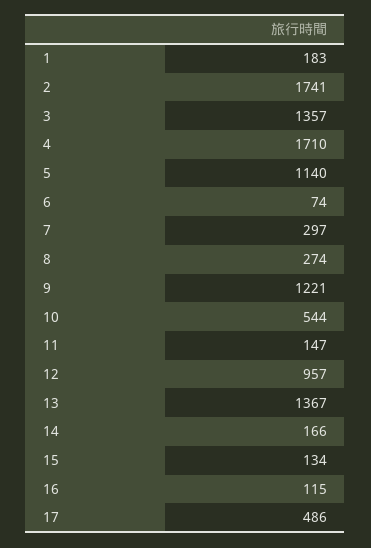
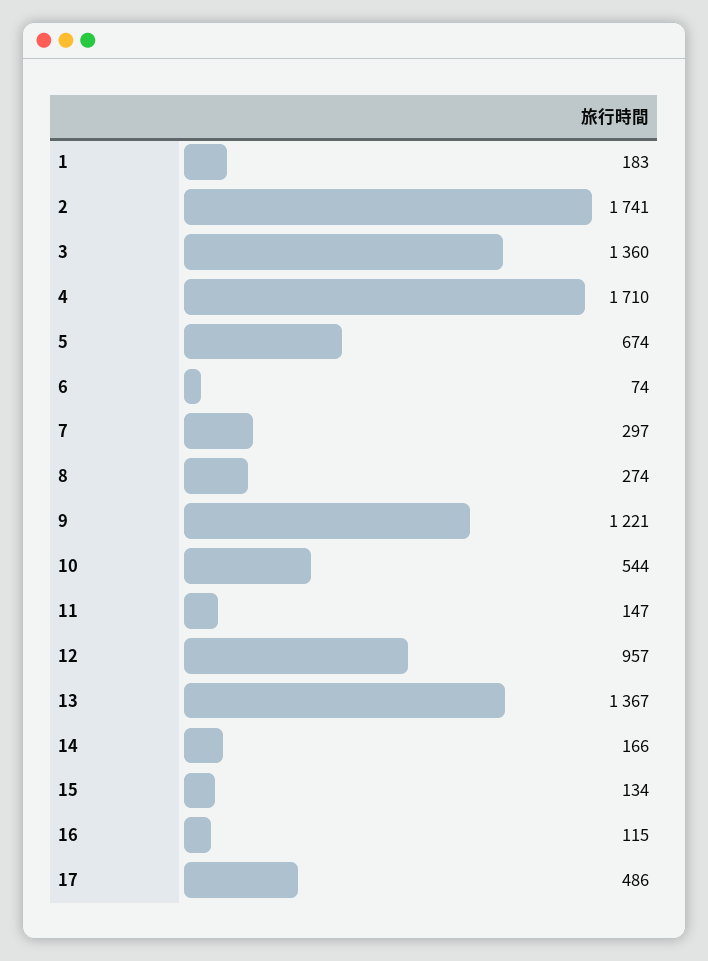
3: 1357 -> 1360
5: 1140 -> 674

